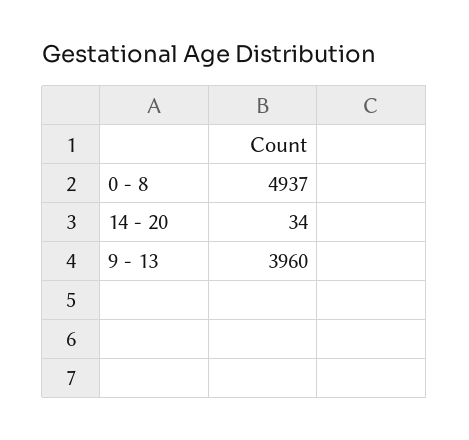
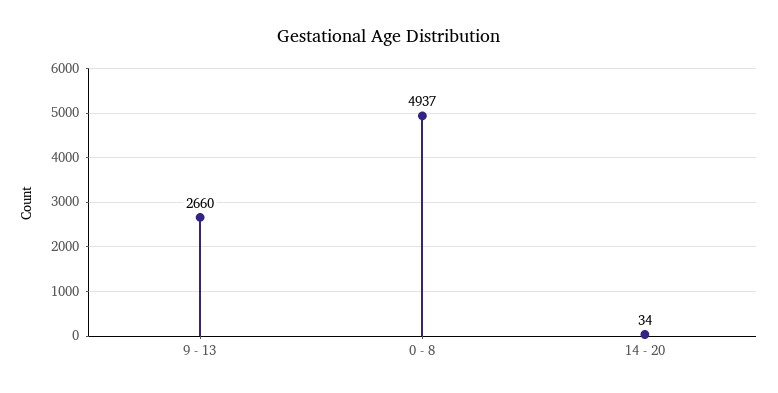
9 - 13: 3960 -> 2660

